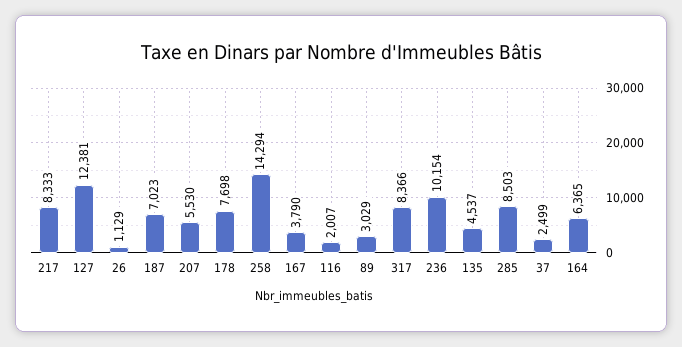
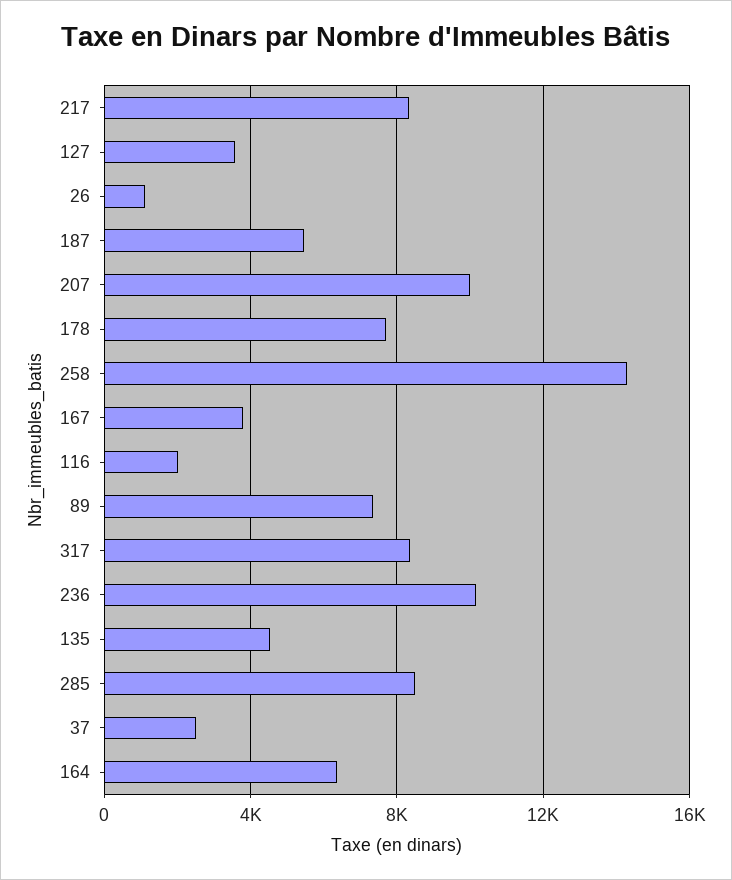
127: 12381 -> 3500
187: 7023 -> 5500
207: 5530 -> 10000
89: 3029 -> 7500

